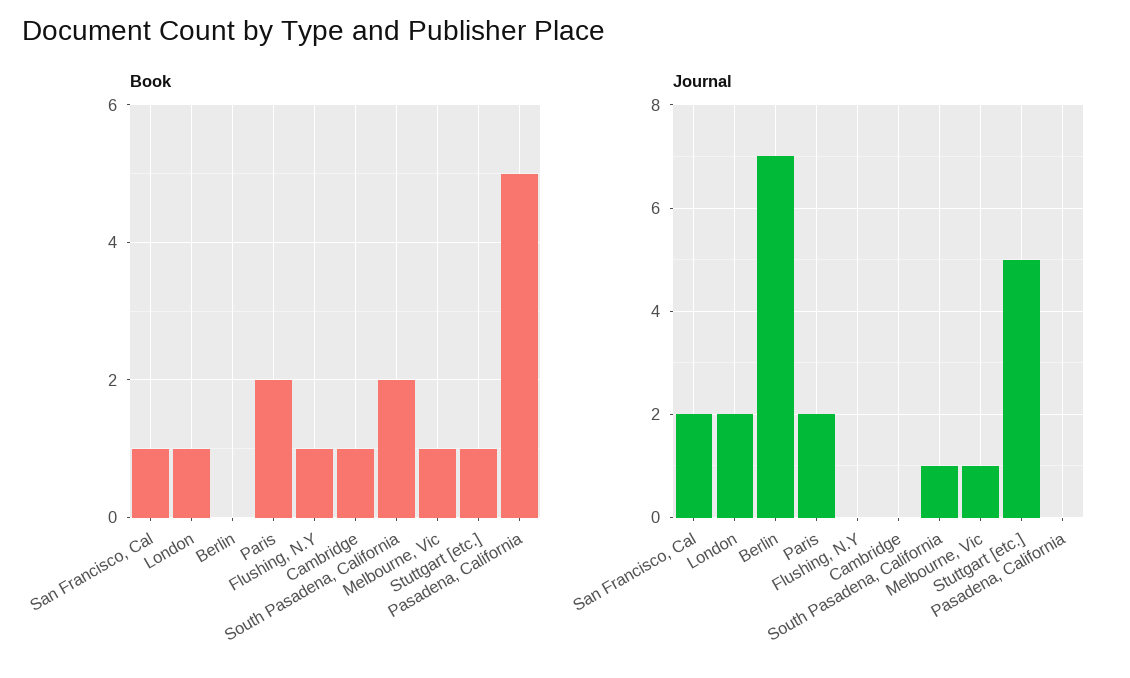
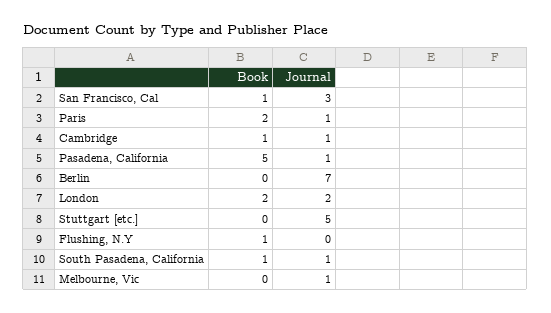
Book, London: 1 -> 2
Book, South Pasadena, California: 2 -> 1
Book, Melbourne, Vic: 1 -> 0
Book, Stuttgart [etc.]: 1 -> 0
Journal, San Francisco, Cal: 2 -> 3
Journal, Paris: 2 -> 1
Journal, Cambridge: 0 -> 1
Journal, Pasadena, California: 0 -> 1

